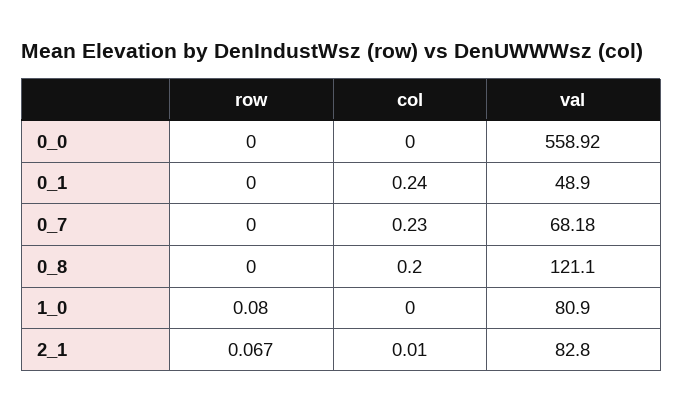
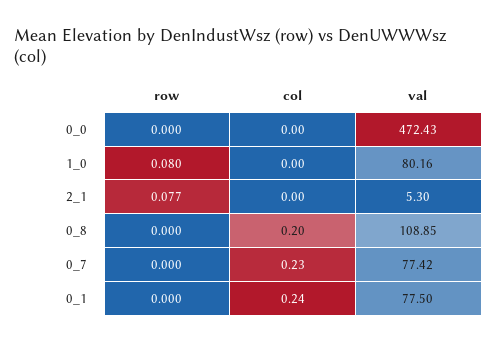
val, 0_0: 558.92 -> 472.43
val, 0_1: 48.9 -> 77.5
val, 0_7: 68.18 -> 77.42
val, 0_8: 121.1 -> 108.85
val, 1_0: 80.9 -> 80.16
row, 2_1: 0.067 -> 0.077
col, 2_1: 0.01 -> 0
val, 2_1: 82.8 -> 5.3

